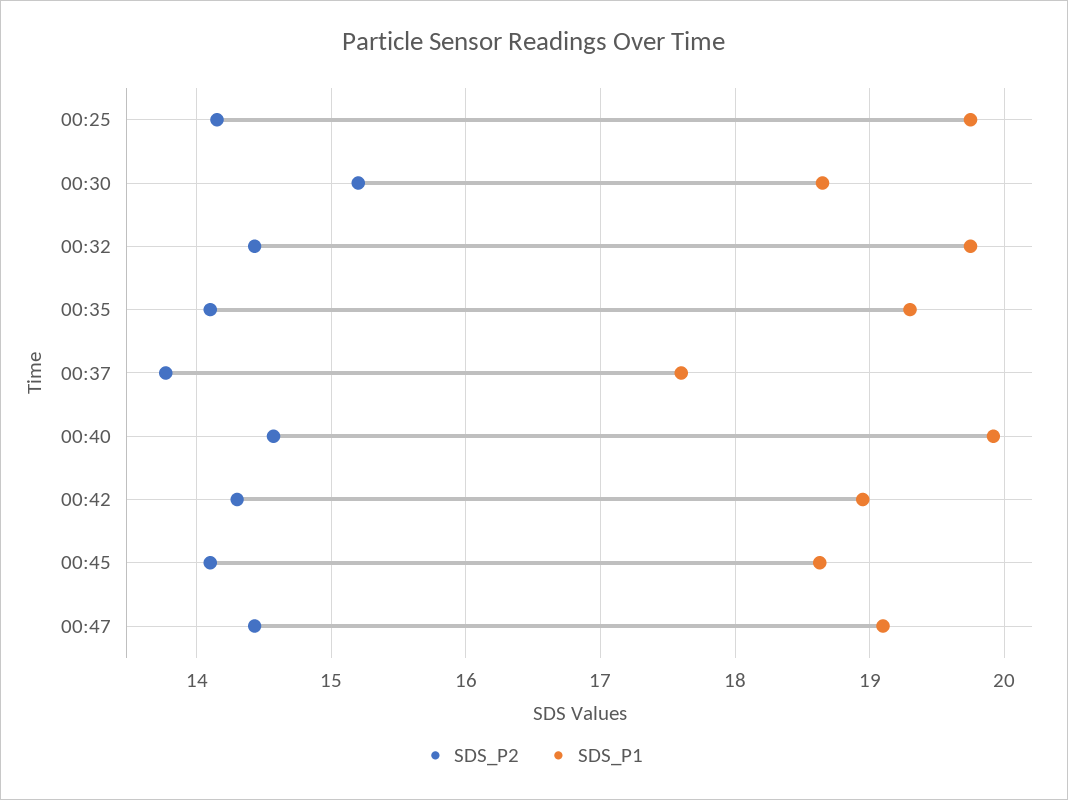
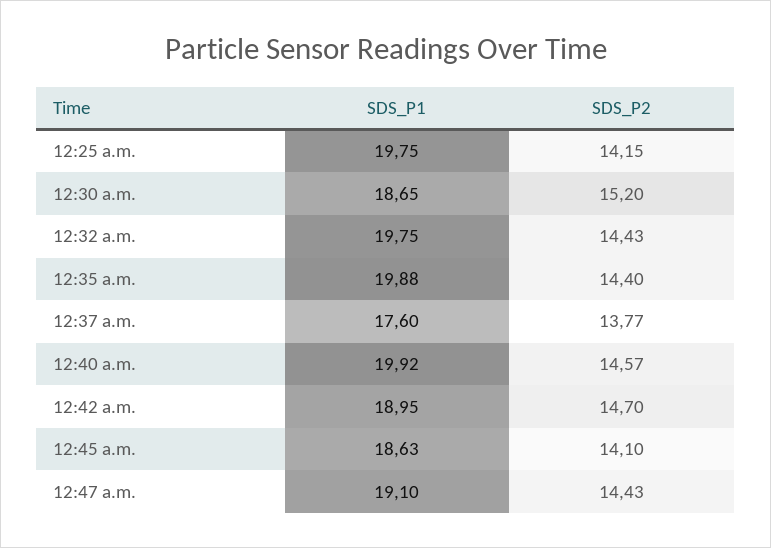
SDS_P2, 00:35: 14.1 -> 14.4
SDS_P1, 00:35: 19.3 -> 19.88
SDS_P2, 00:42: 14.3 -> 14.7

